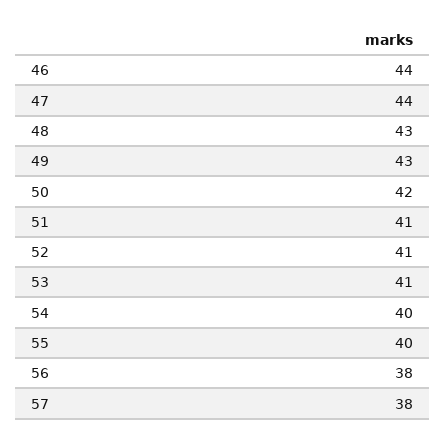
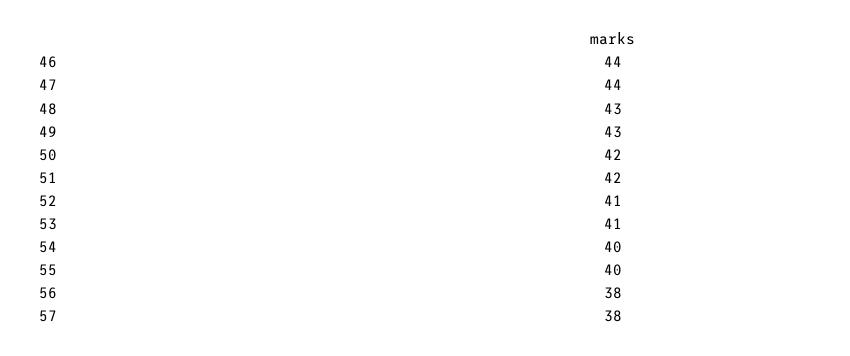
51: 41 -> 42

